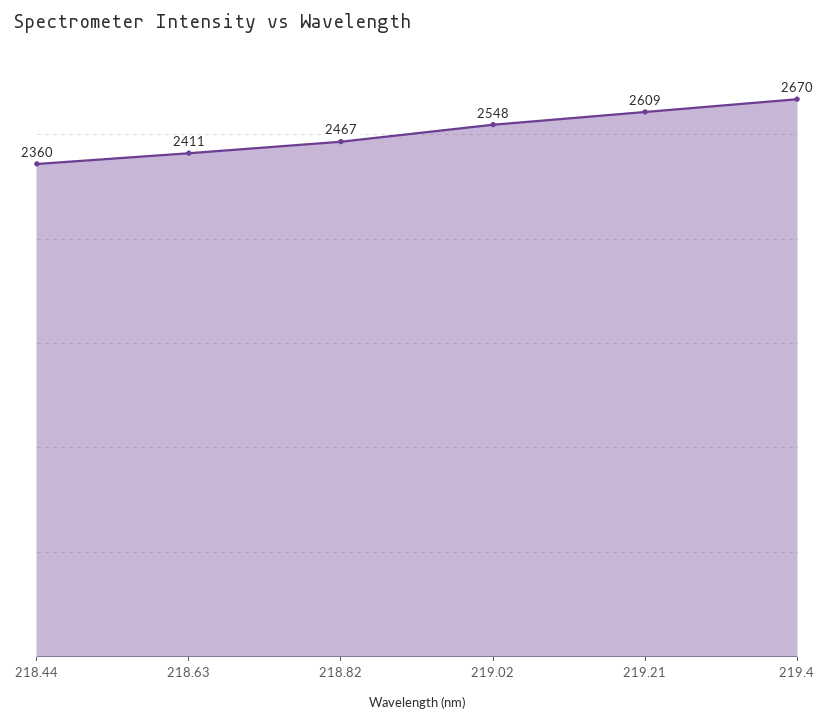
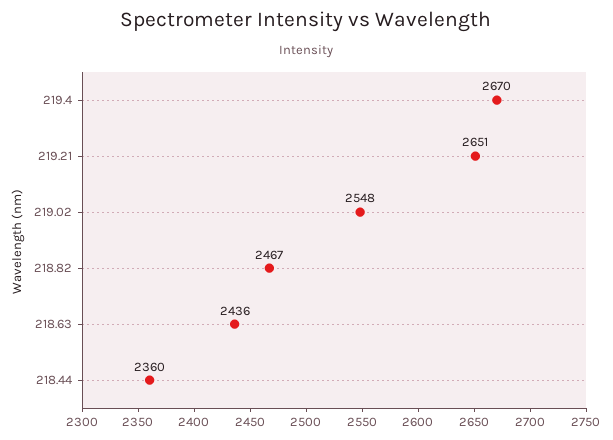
218.63: 2411 -> 2436
219.21: 2609 -> 2651

